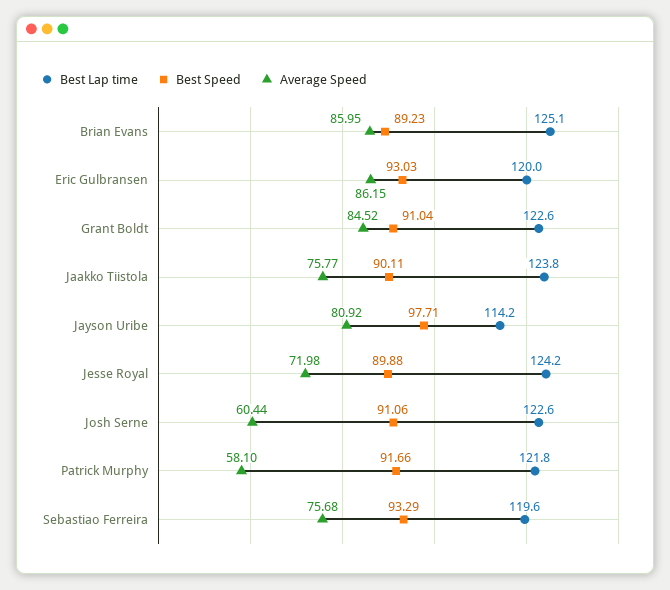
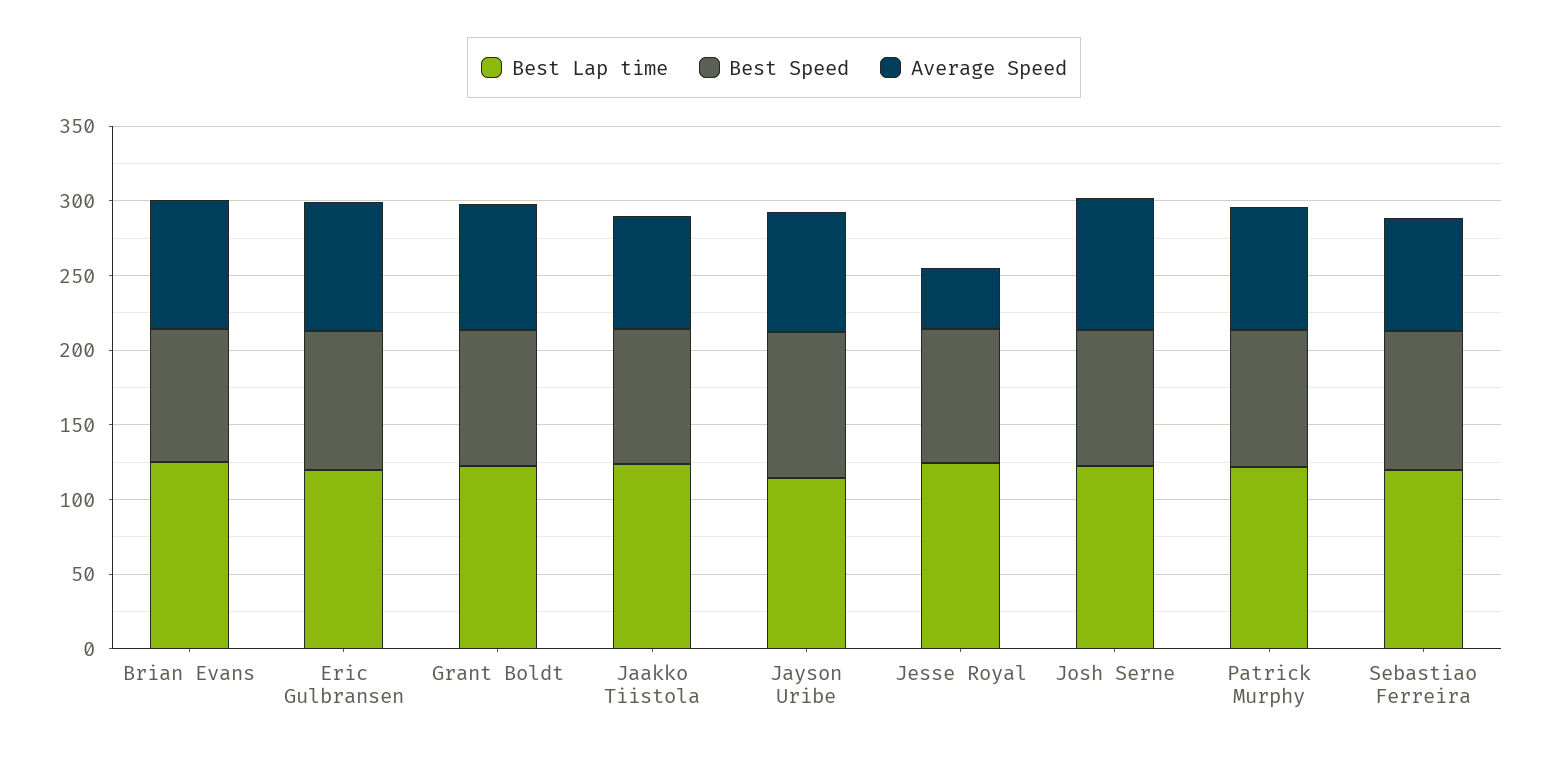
Average Speed, Jesse Royal: 71.98 -> 40
Average Speed, Josh Serne: 60.44 -> 90
Average Speed, Patrick Murphy: 58.1 -> 80

